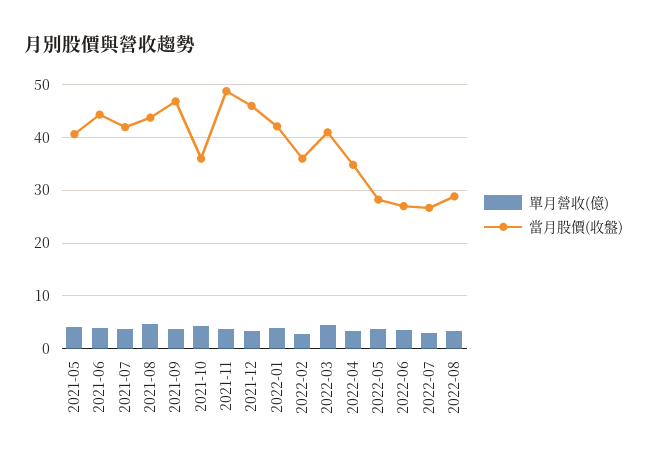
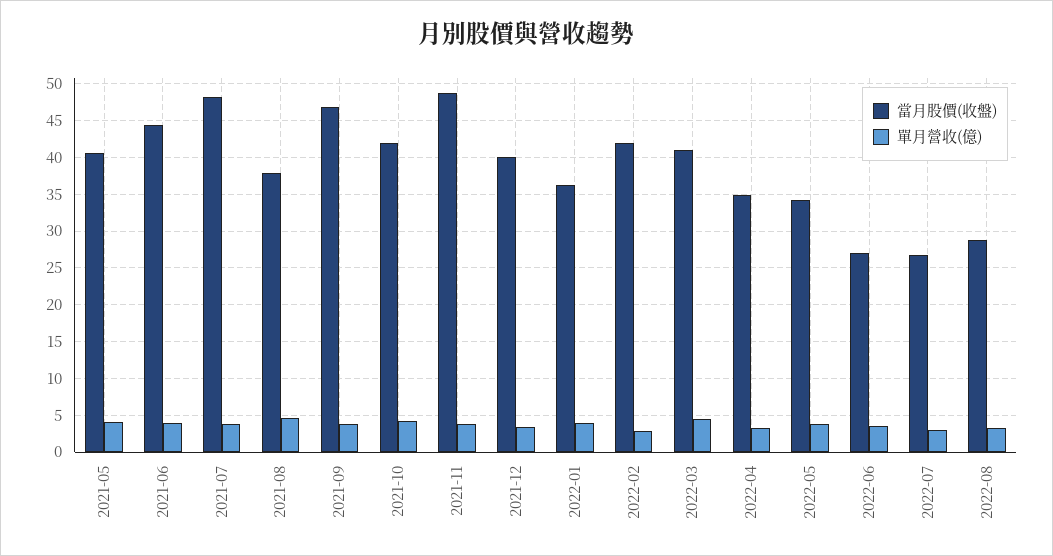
當月股價(收盤), 2021-07: 42 -> 48
當月股價(收盤), 2021-08: 44 -> 38
當月股價(收盤), 2021-10: 36 -> 42
當月股價(收盤), 2021-12: 46 -> 40
當月股價(收盤), 2022-01: 42 -> 36
當月股價(收盤), 2022-02: 36 -> 42
當月股價(收盤), 2022-05: 28 -> 34

